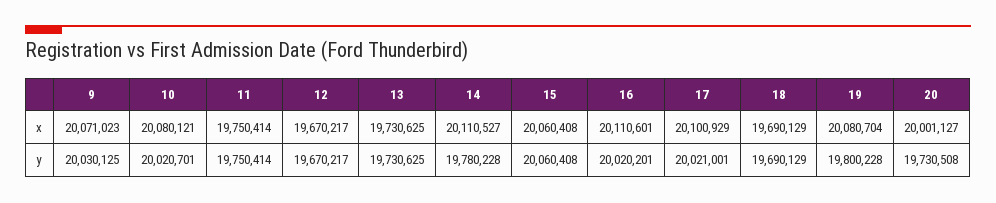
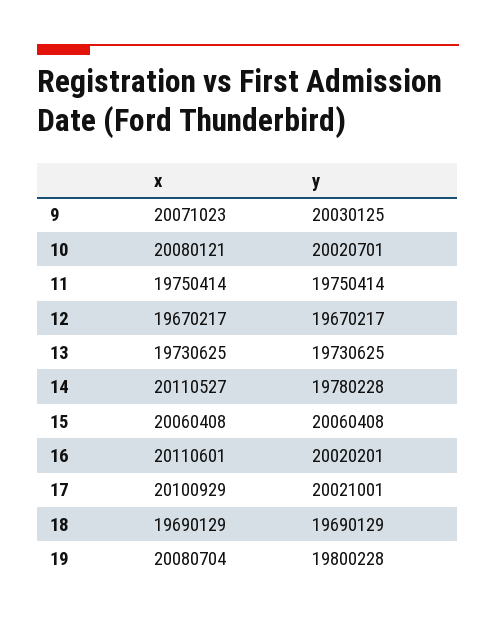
20, x: 20001127 -> none
20, y: 19730508 -> none

